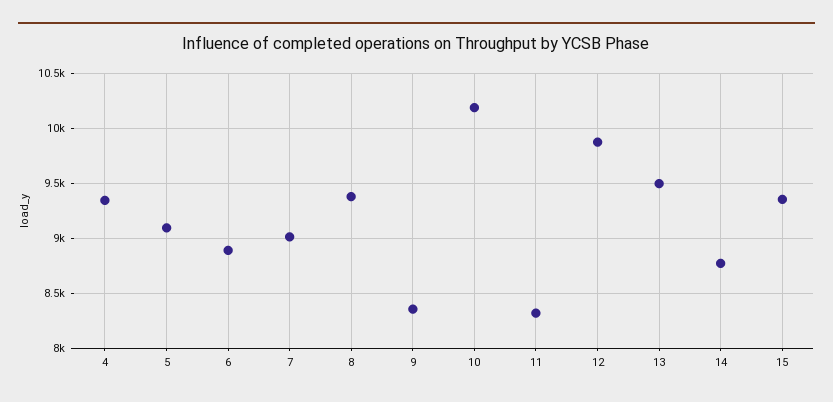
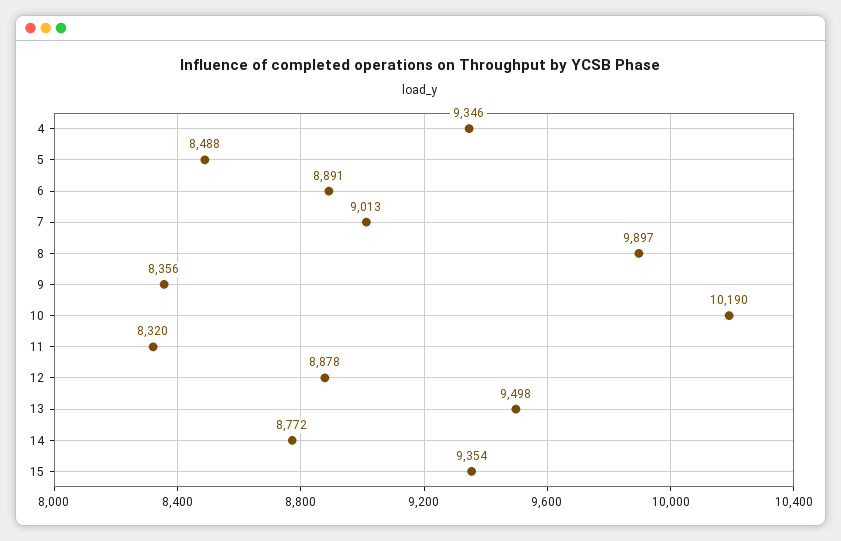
5: 9100 -> 8488
8: 9400 -> 9897
12: 9900 -> 8878

